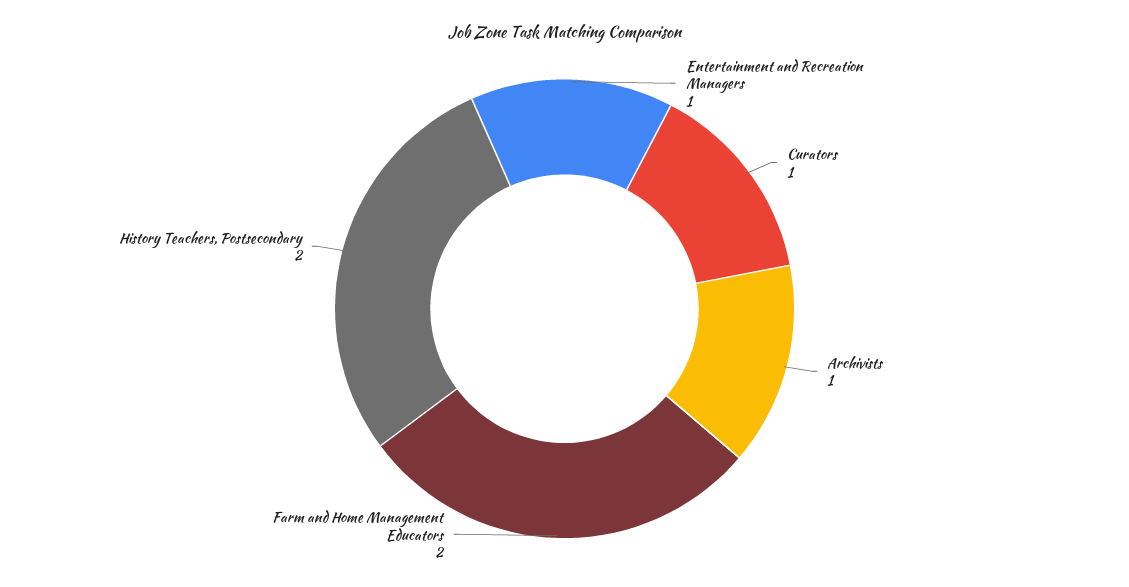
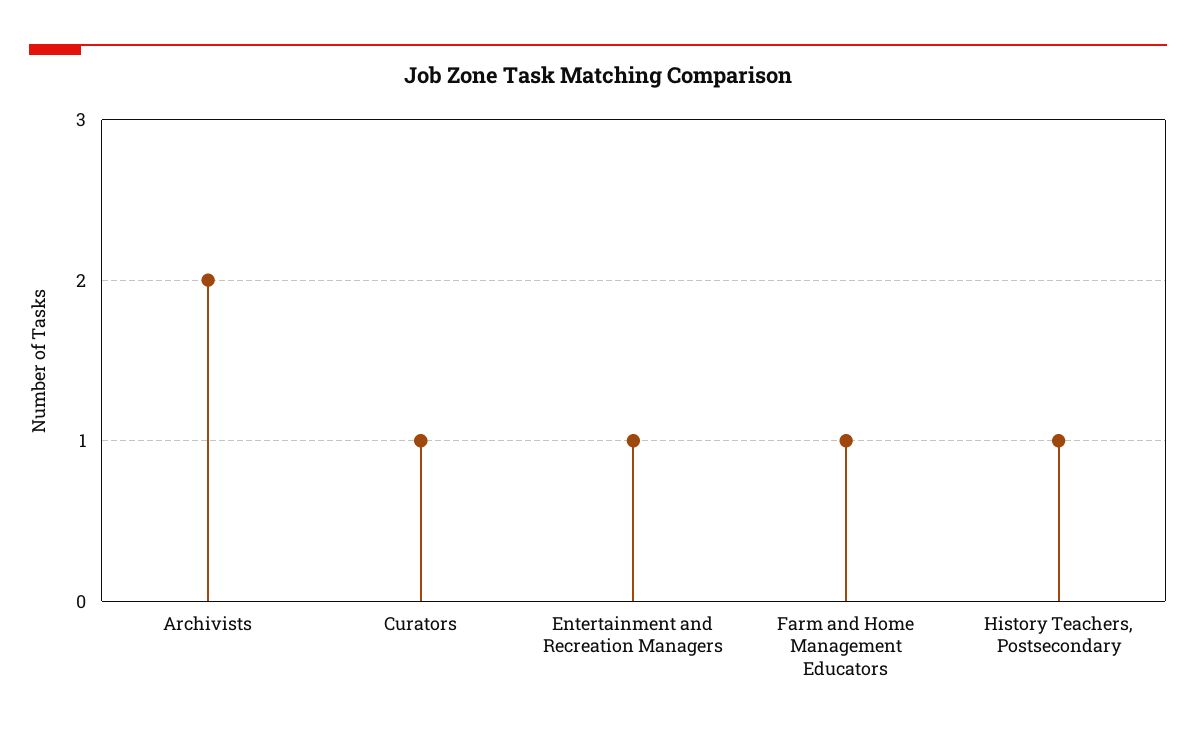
Archivists: 1 -> 2
Farm and Home Management Educators: 2 -> 1
History Teachers, Postsecondary: 2 -> 1

